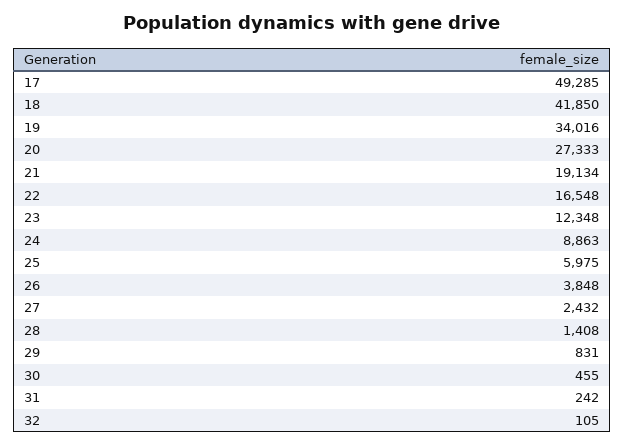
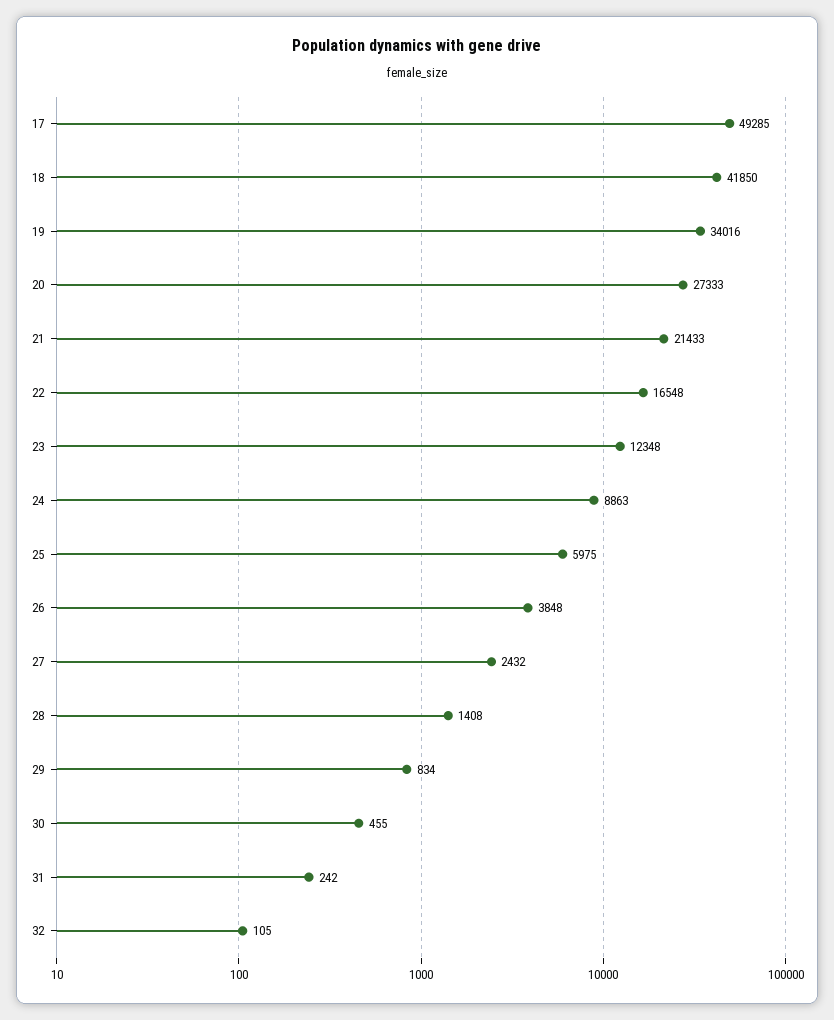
21: 19134 -> 21433
29: 831 -> 834

